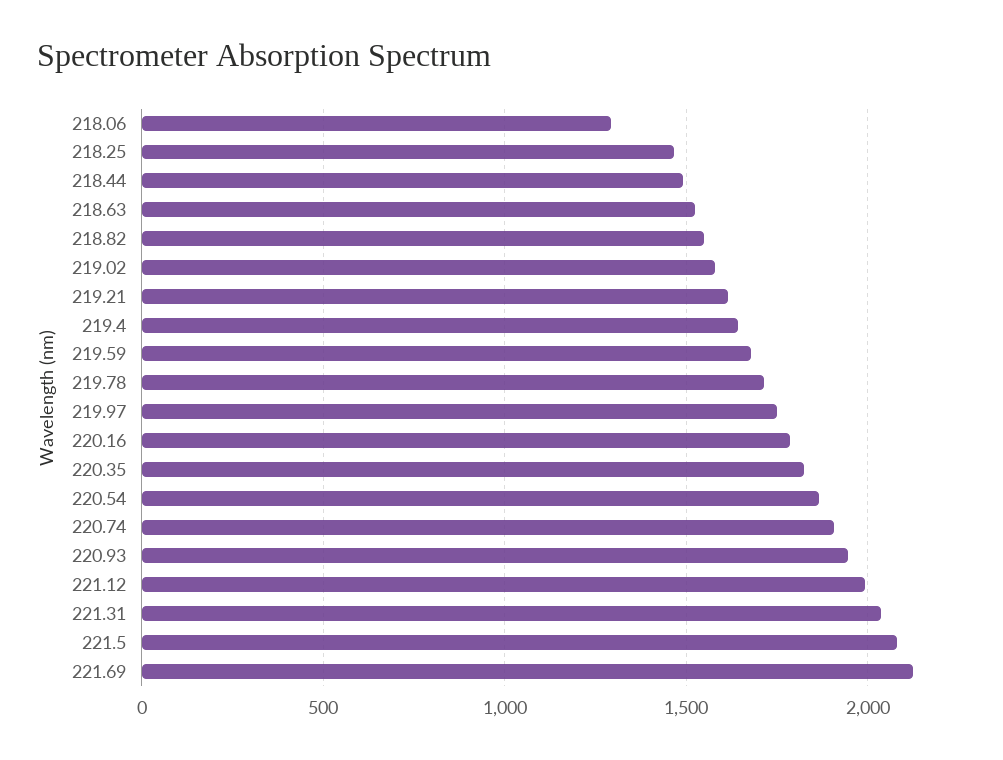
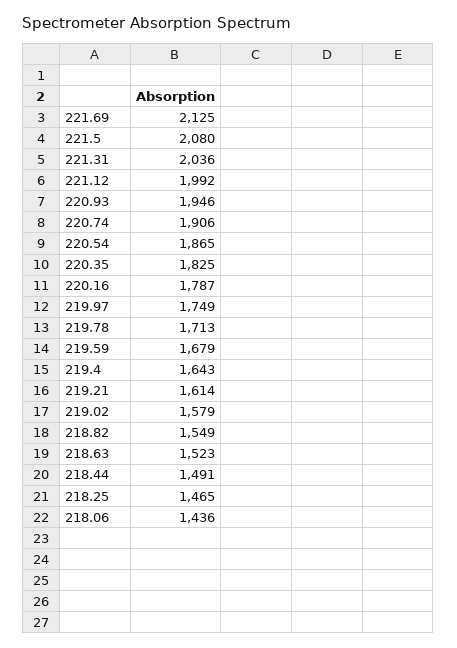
218.06: 1300 -> 1436

